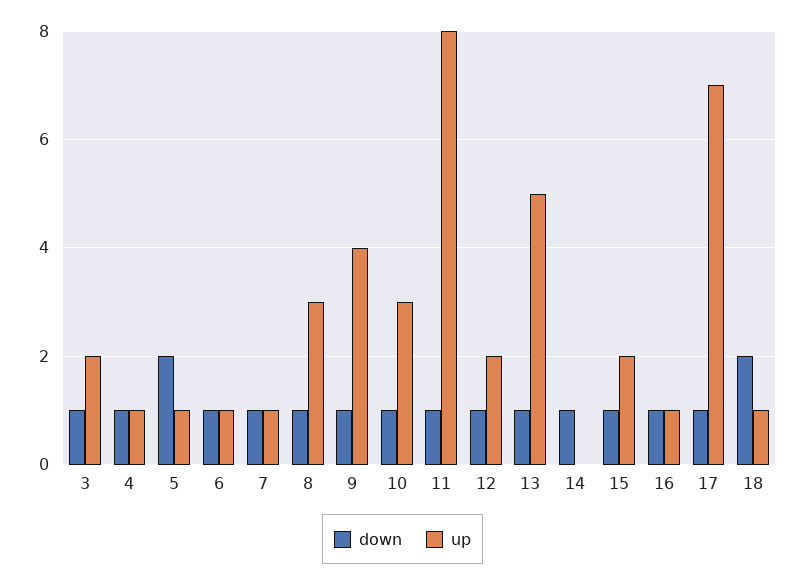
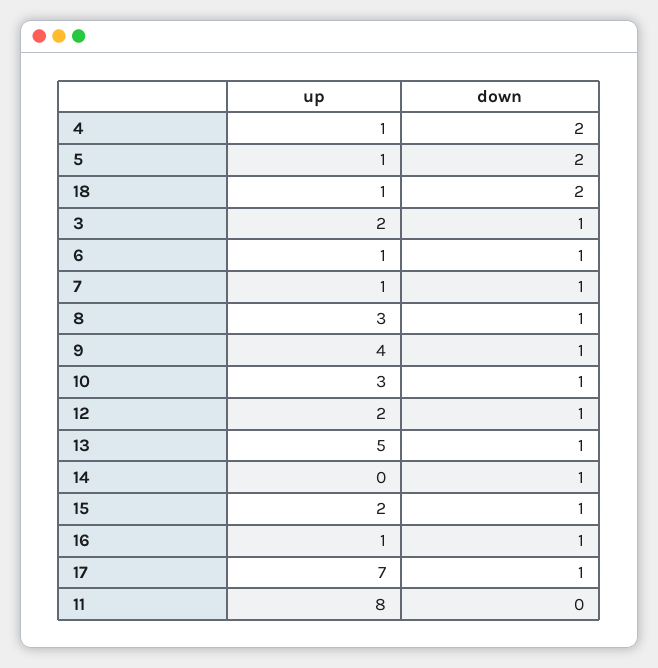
down, 4: 1 -> 2
down, 11: 1 -> 0

